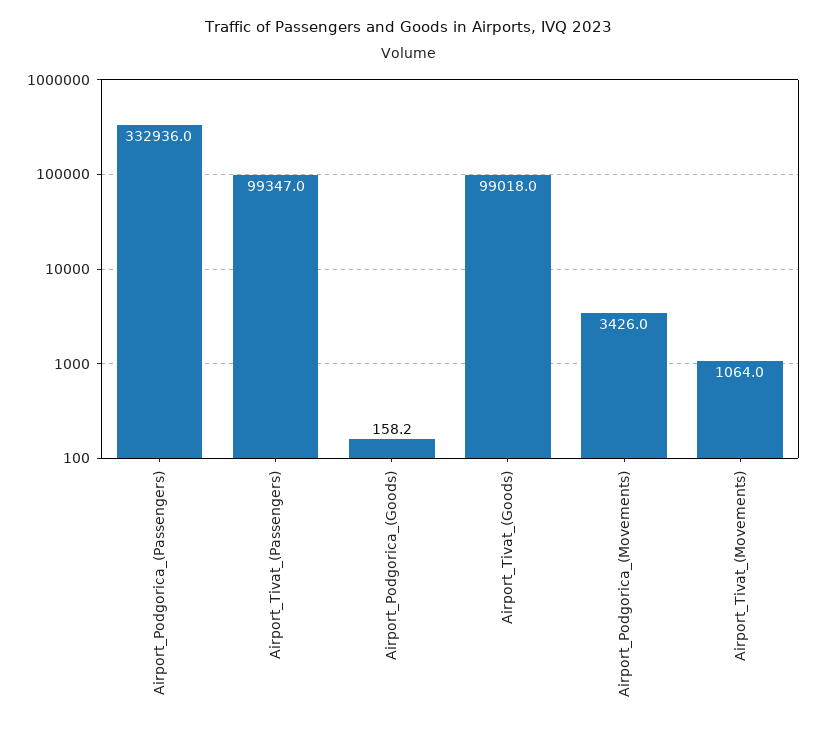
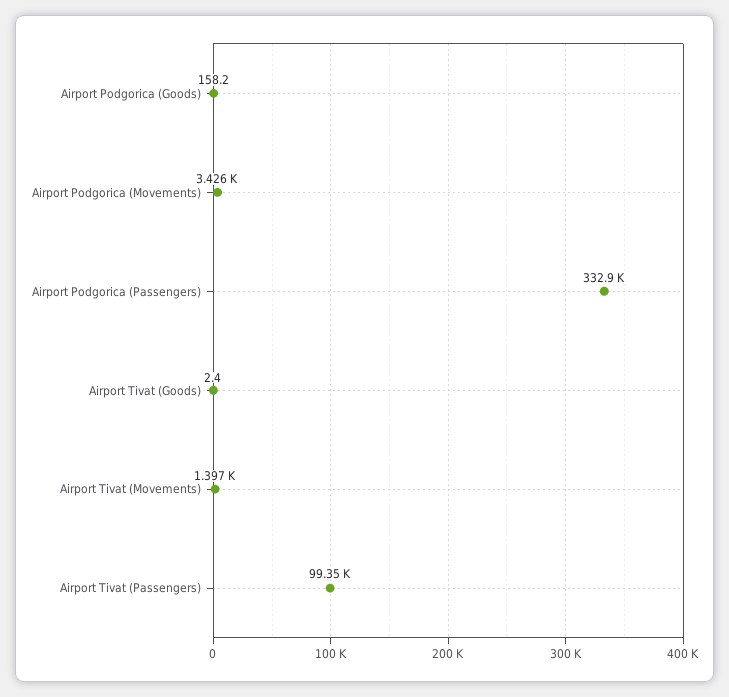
Airport_Tivat_(Goods): 99018 -> 2.4
Airport_Tivat_(Movements): 1064 -> 1397

